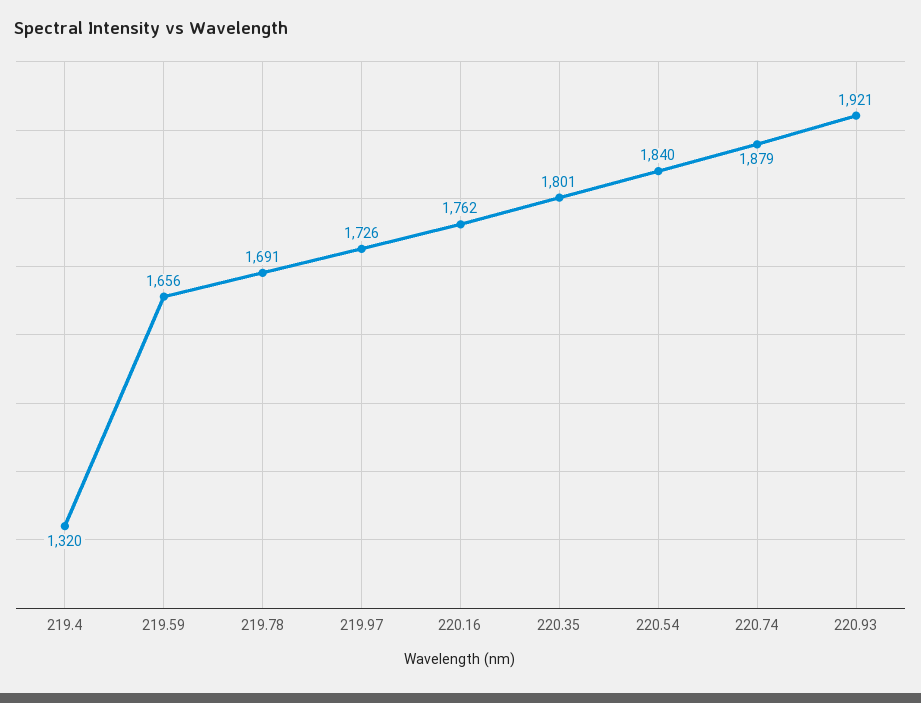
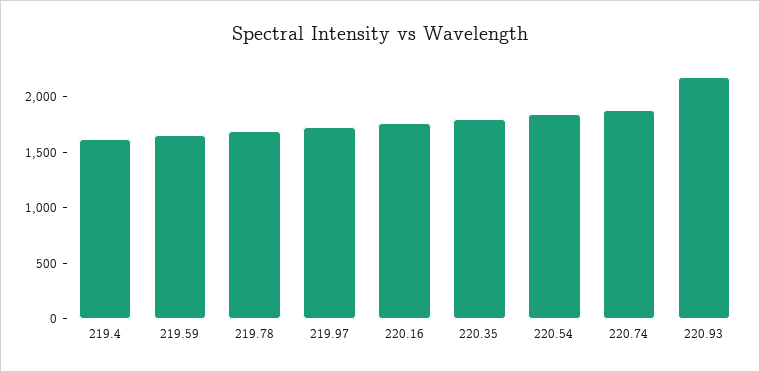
219.4: 1320 -> 1600
220.93: 1921 -> 2200

